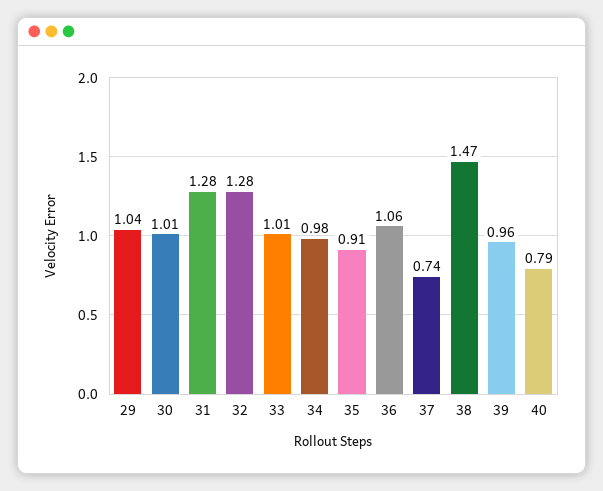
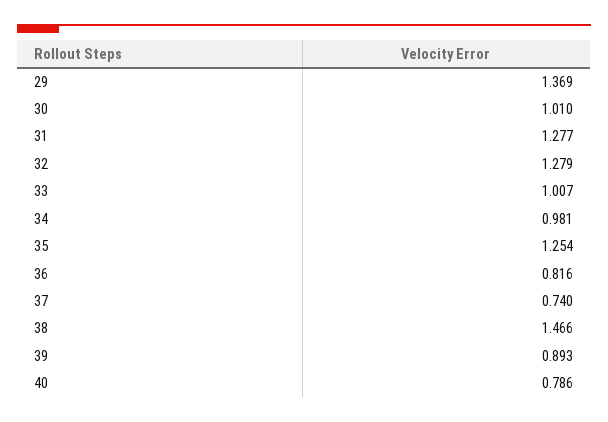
29: 1.04 -> 1.369
35: 0.91 -> 1.254
36: 1.06 -> 0.816
39: 0.96 -> 0.893

